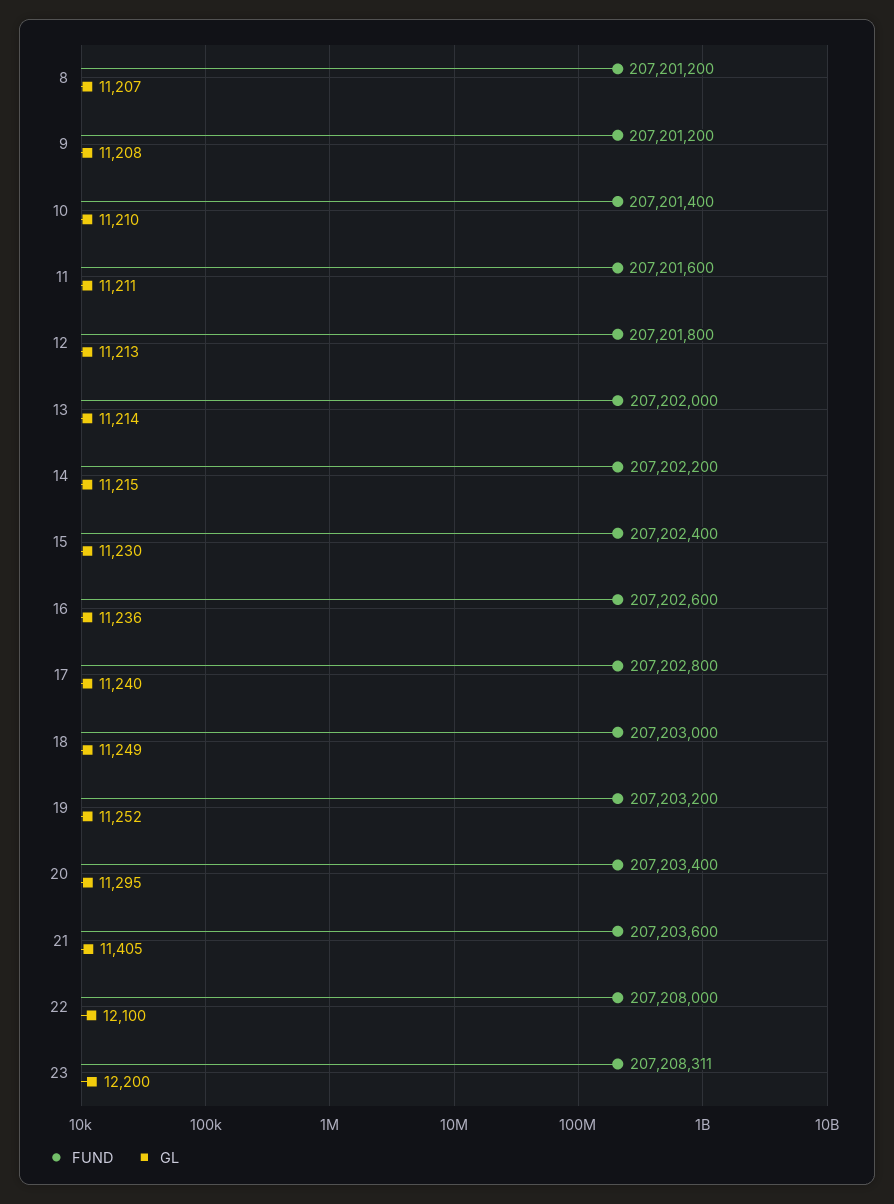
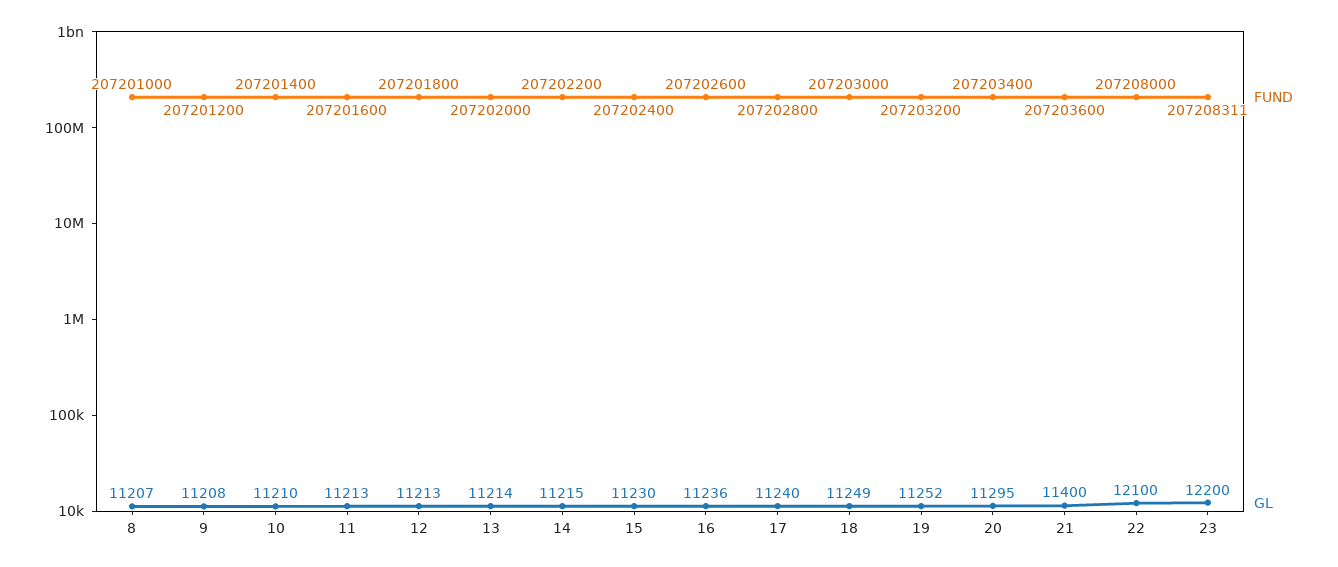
FUND, 8: 207201200 -> 207201000
GL, 11: 11211 -> 11213
GL, 21: 11405 -> 11400

